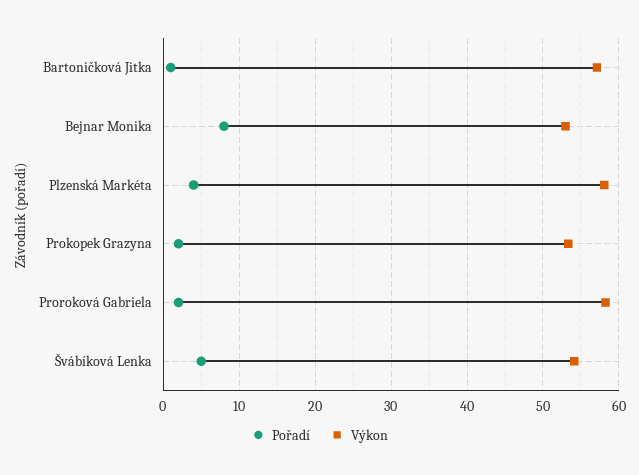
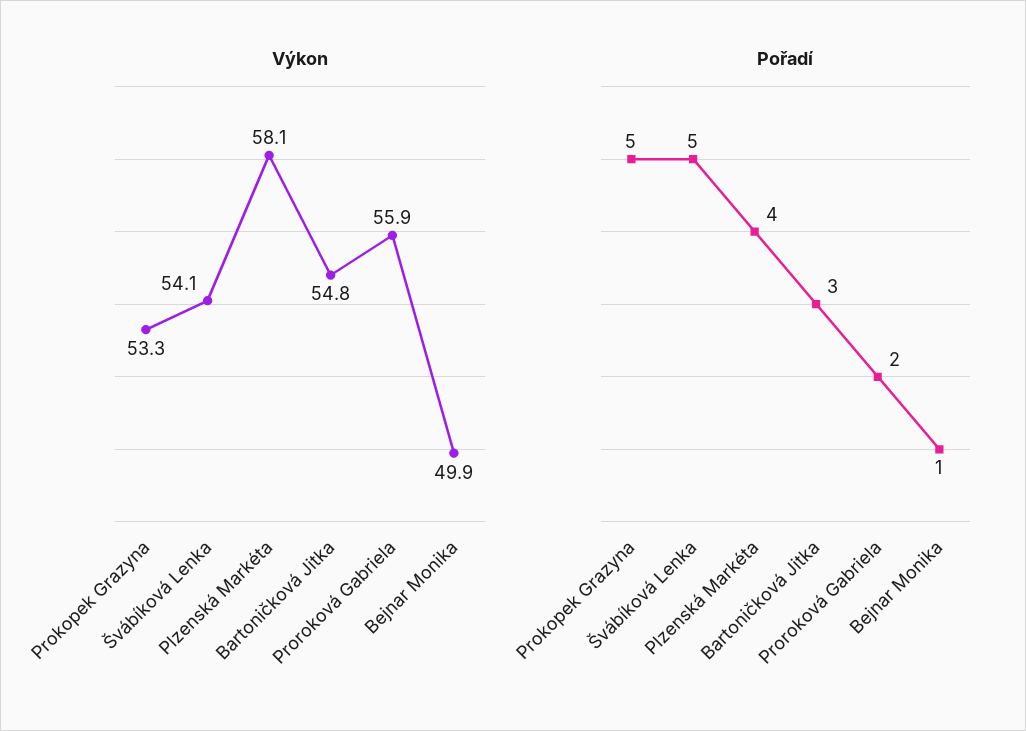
Pořadí, Bartoničková Jitka: 1 -> 3
Výkon, Bartoničková Jitka: 57 -> 54.8
Pořadí, Bejnar Monika: 8 -> 1
Výkon, Bejnar Monika: 53 -> 49.9
Pořadí, Prokopek Grazyna: 2 -> 5
Výkon, Proroková Gabriela: 58 -> 55.9

